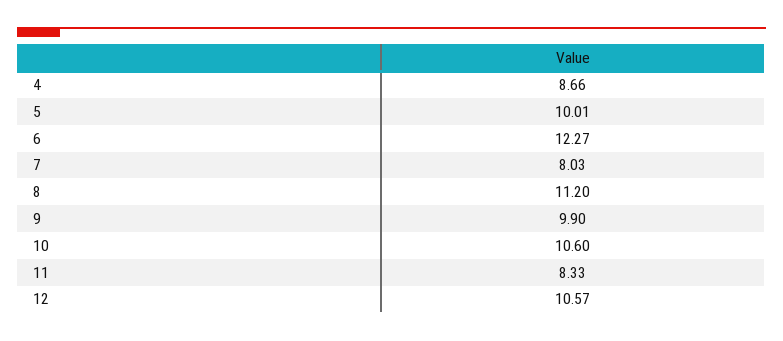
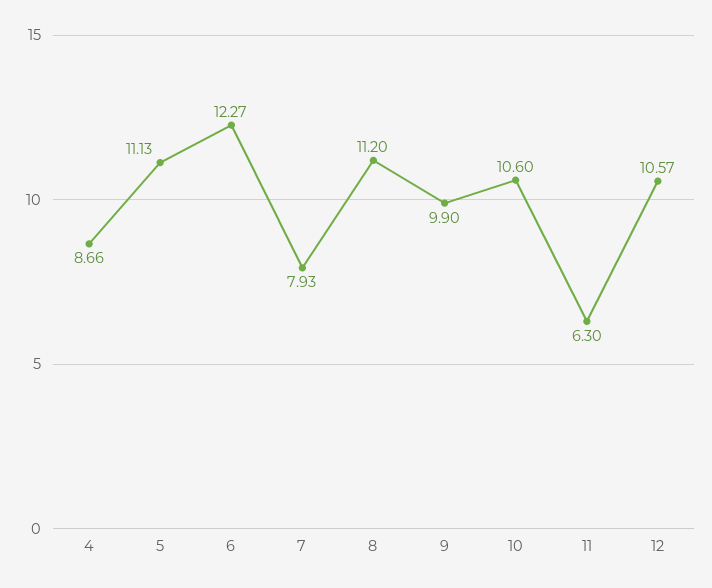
5: 10.01 -> 11.13
7: 8.03 -> 7.93
11: 8.33 -> 6.3

